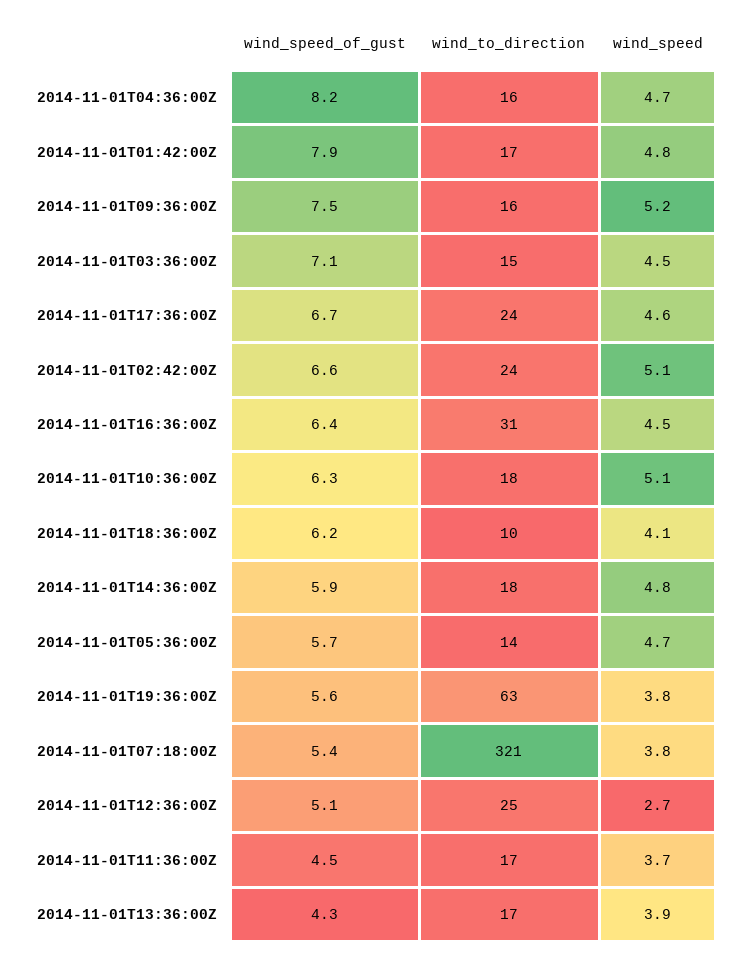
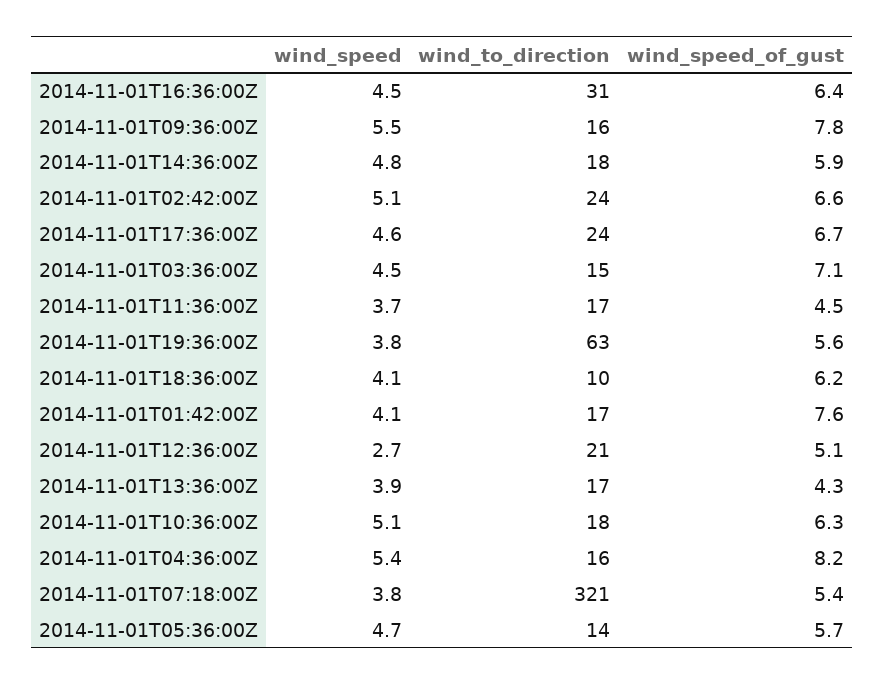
wind_speed, 2014-11-01T04:36:00Z: 4.7 -> 5.4
wind_speed_of_gust, 2014-11-01T01:42:00Z: 7.9 -> 7.6
wind_speed, 2014-11-01T01:42:00Z: 4.8 -> 4.1
wind_speed_of_gust, 2014-11-01T09:36:00Z: 7.5 -> 7.8
wind_speed, 2014-11-01T09:36:00Z: 5.2 -> 5.5
wind_to_direction, 2014-11-01T12:36:00Z: 25 -> 21

